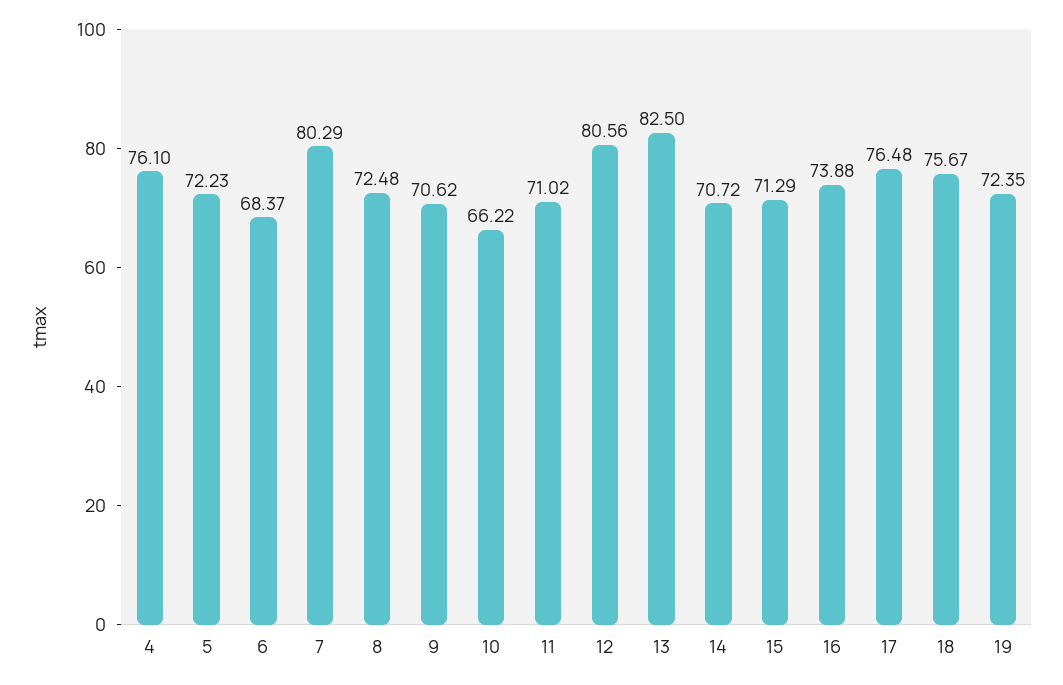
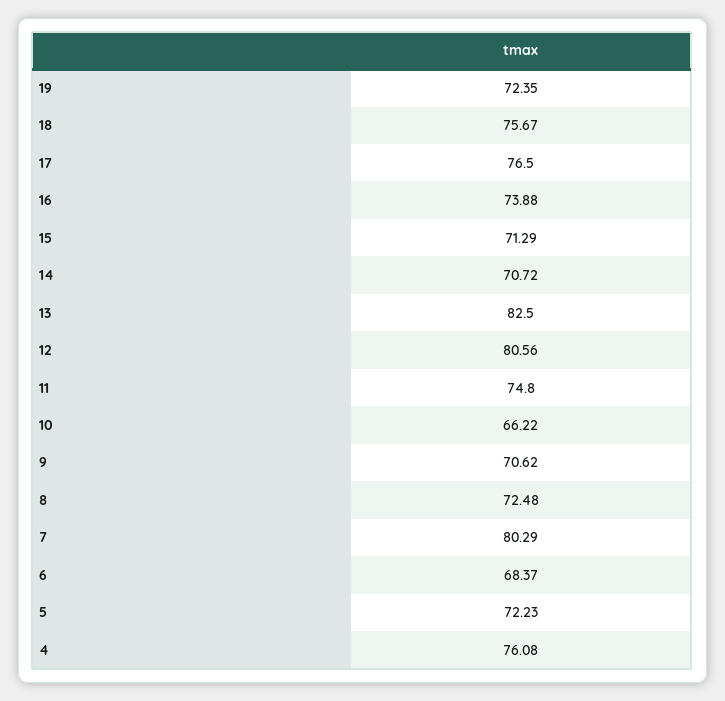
4: 76.1 -> 76.08
11: 71.02 -> 74.8
17: 76.48 -> 76.5

